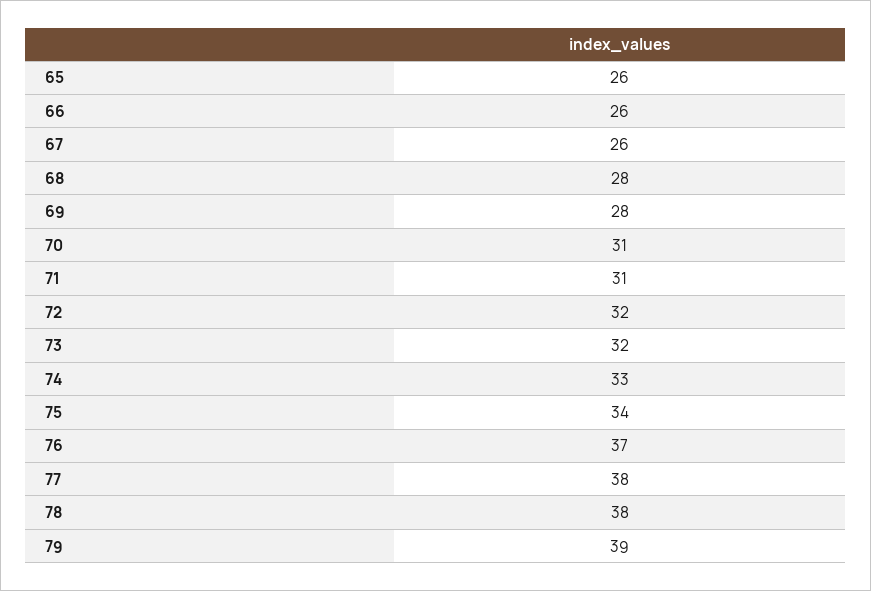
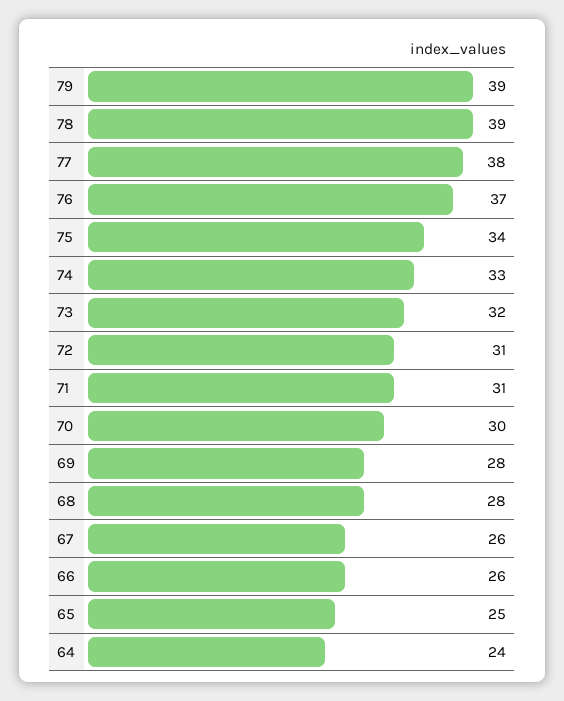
65: 26 -> 25
70: 31 -> 30
72: 32 -> 31
78: 38 -> 39
64: none -> 24

